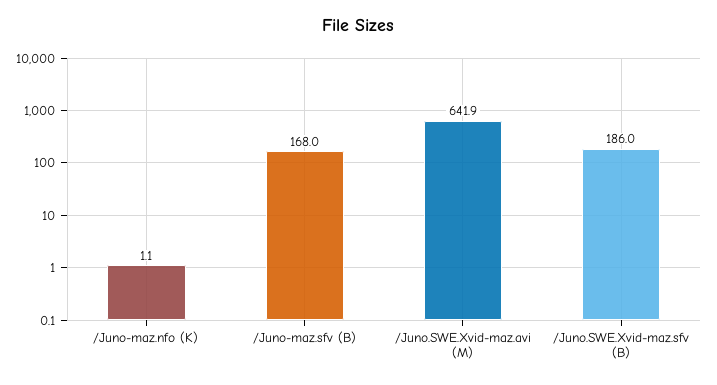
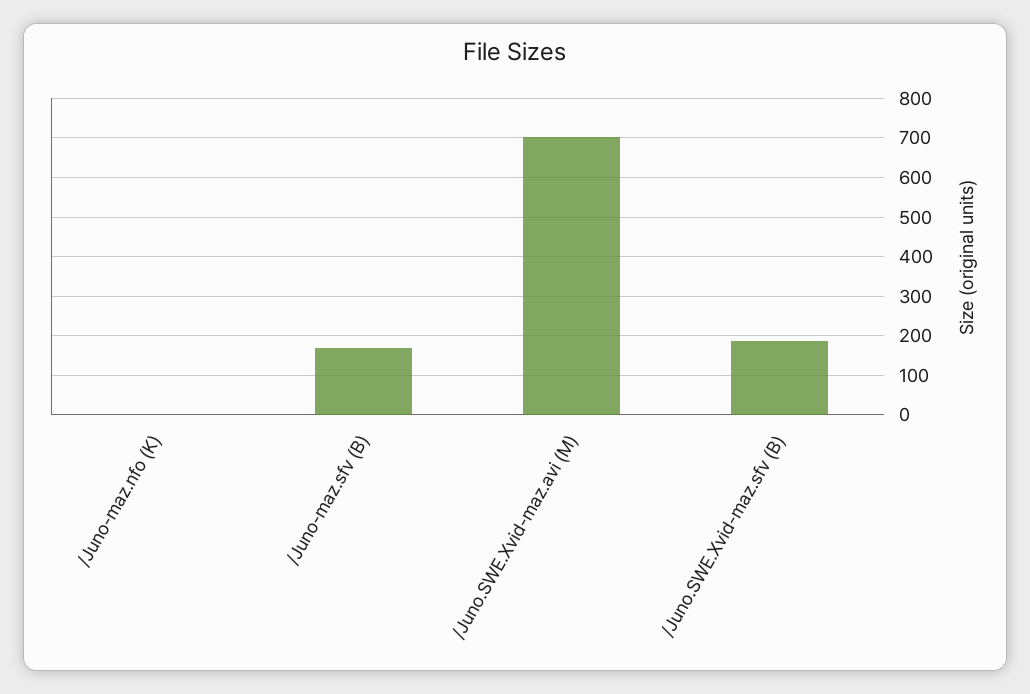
/Juno.SWE.Xvid-maz.avi (M): 641.9 -> 700

